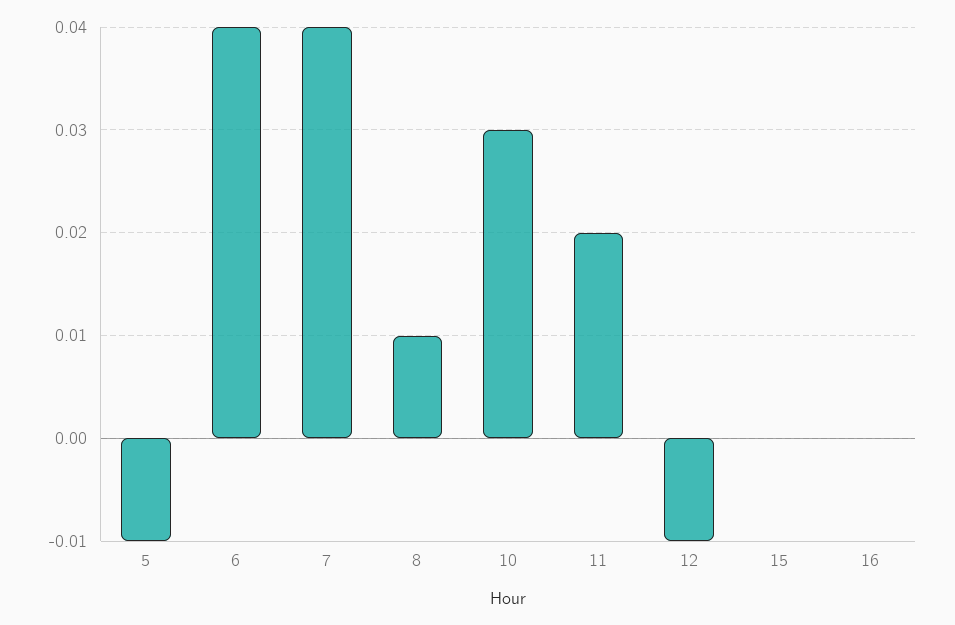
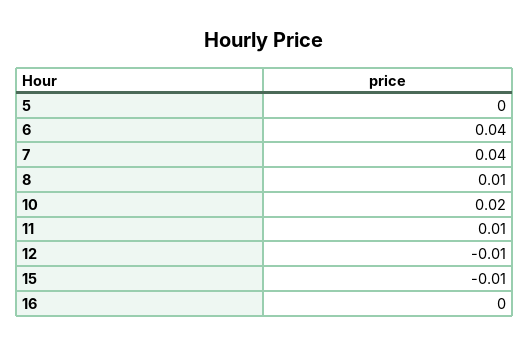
5: -0.01 -> 0
10: 0.03 -> 0.02
11: 0.02 -> 0.01
15: 0 -> -0.01

